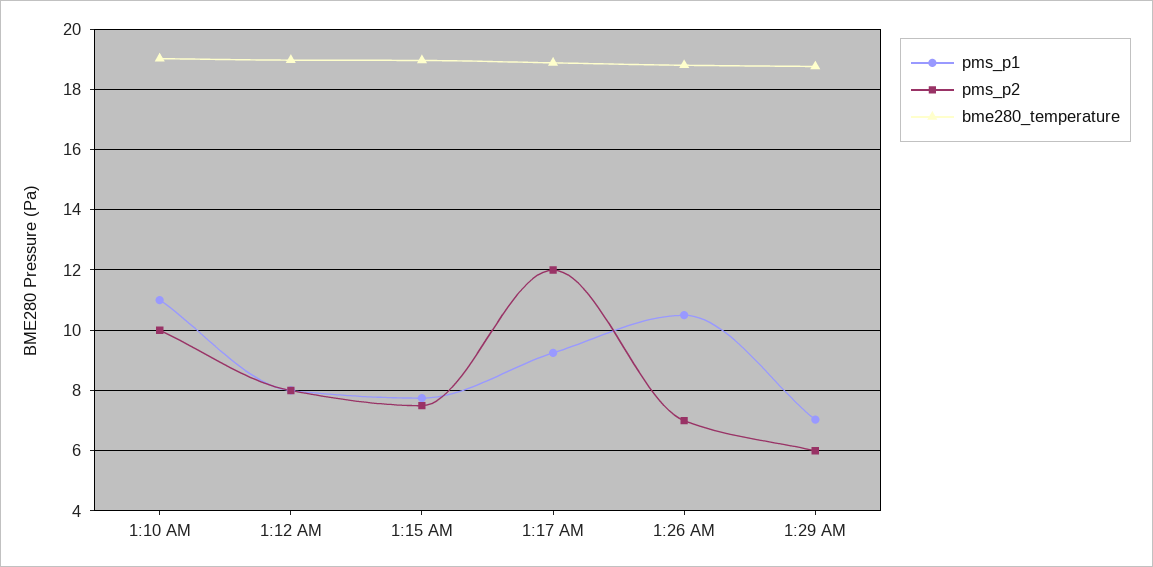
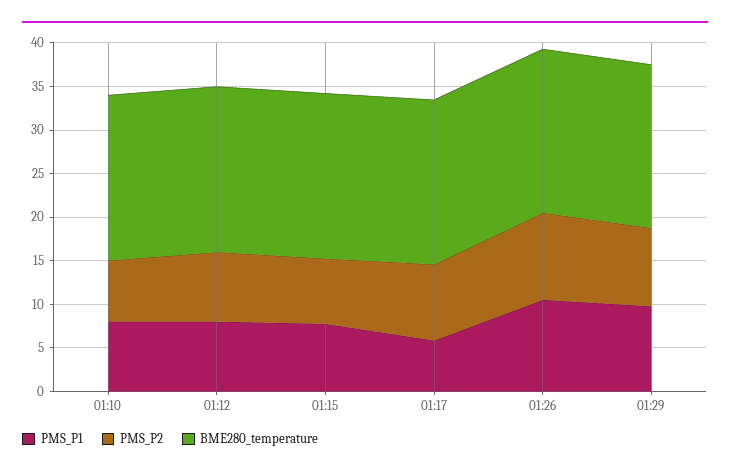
pms_p1, 1:10 AM: 11 -> 8
pms_p2, 1:10 AM: 10 -> 7
pms_p1, 1:17 AM: 9.2 -> 6
pms_p2, 1:17 AM: 12 -> 9
pms_p2, 1:26 AM: 7 -> 10
pms_p1, 1:29 AM: 7 -> 10
pms_p2, 1:29 AM: 6 -> 9

